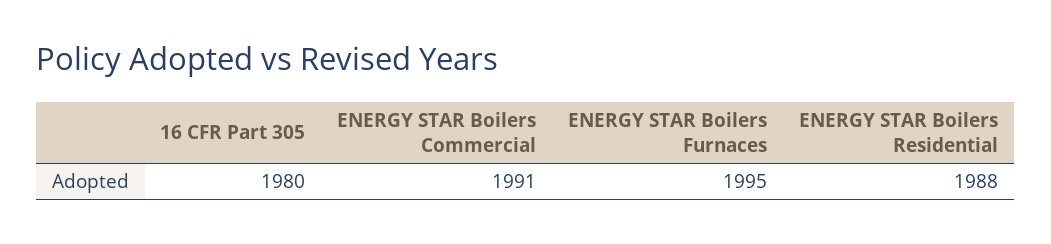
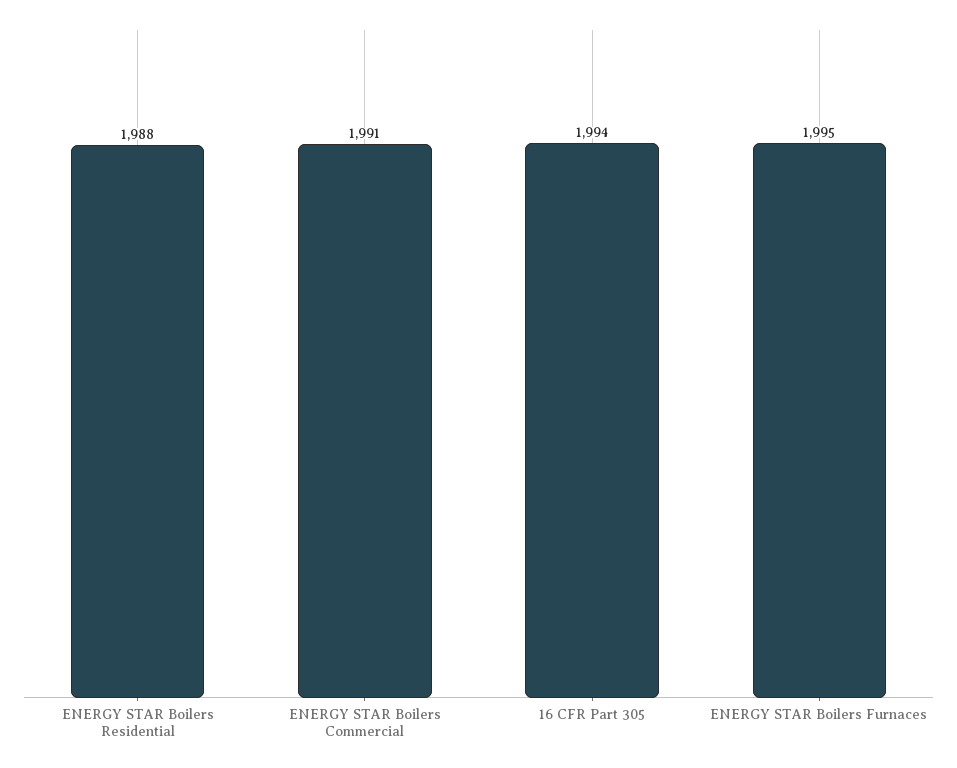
16 CFR Part 305: 1980 -> 1994

